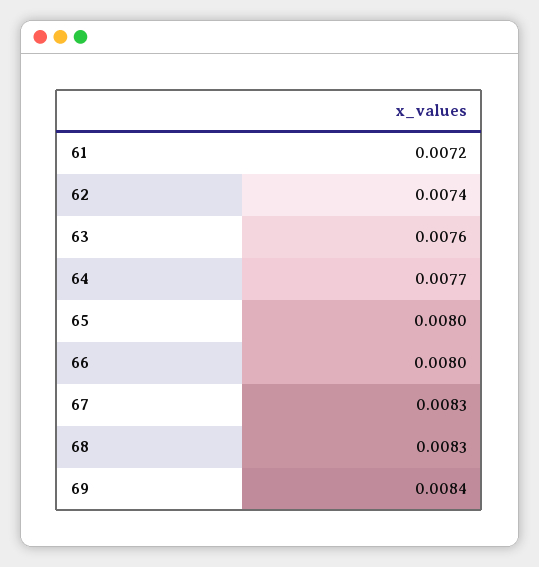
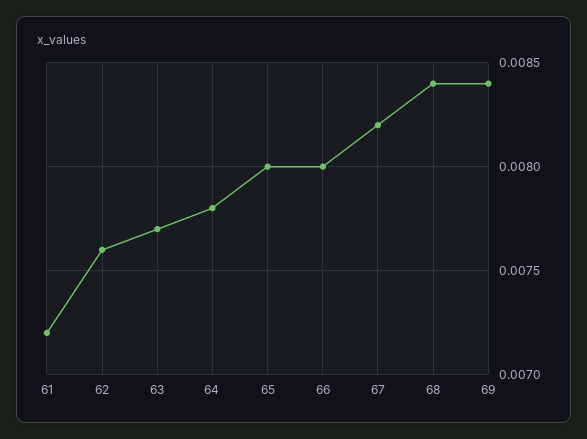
62: 0.0074 -> 0.0076
63: 0.0076 -> 0.0077
64: 0.0077 -> 0.0078
67: 0.0083 -> 0.0082
68: 0.0083 -> 0.0084

